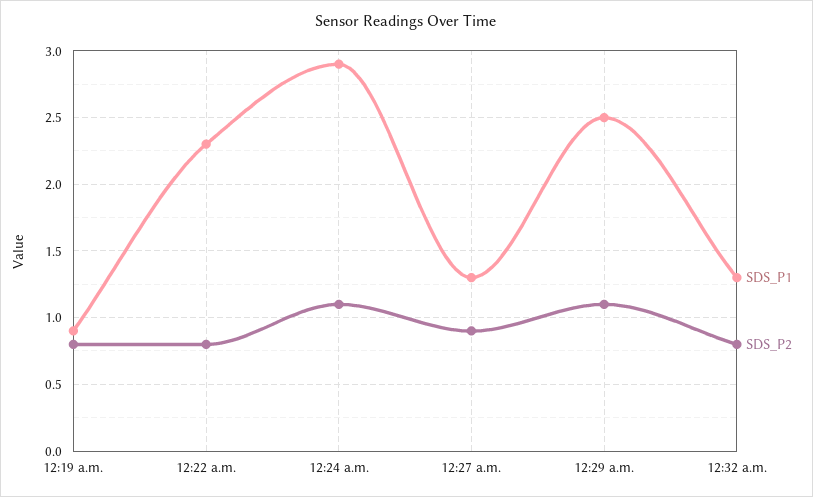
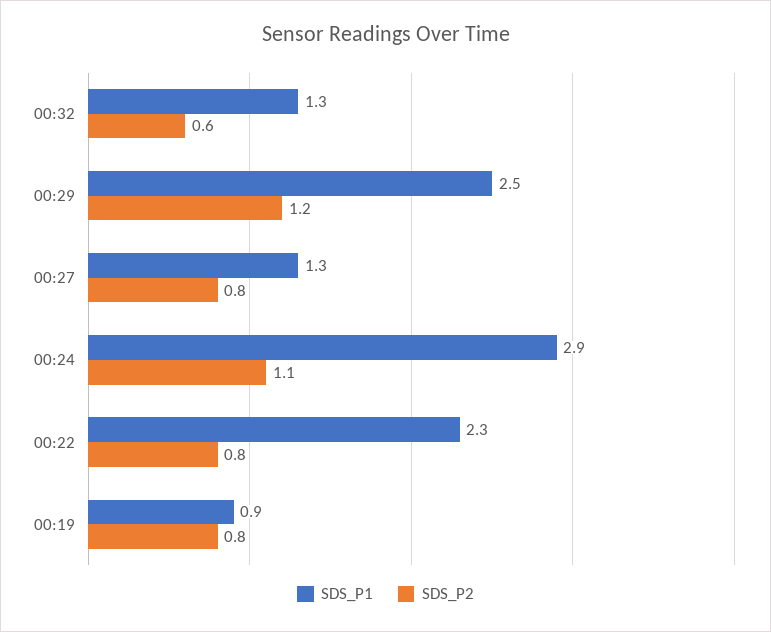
SDS_P2, 12:27 a.m.: 0.9 -> 0.8
SDS_P2, 12:29 a.m.: 1.1 -> 1.2
SDS_P2, 12:32 a.m.: 0.8 -> 0.6

